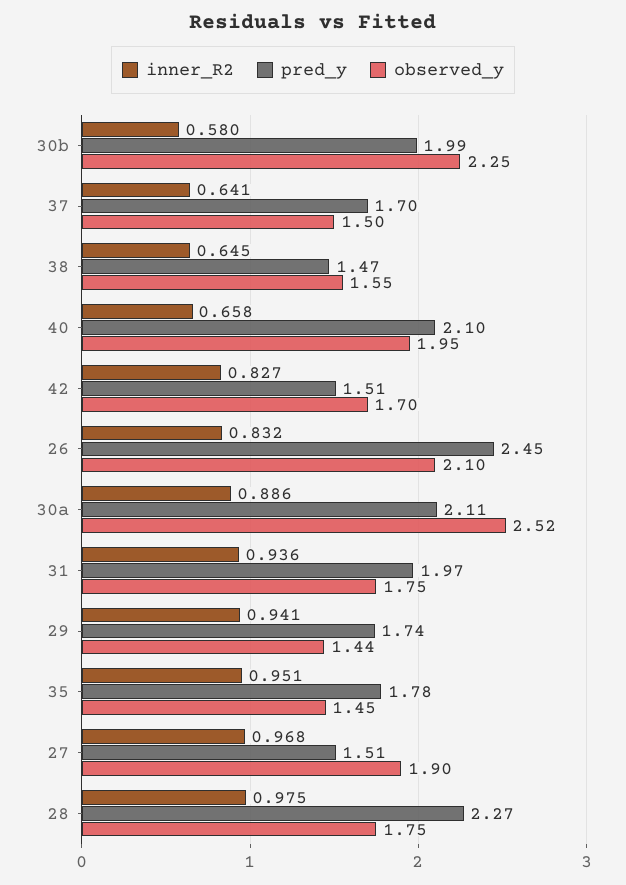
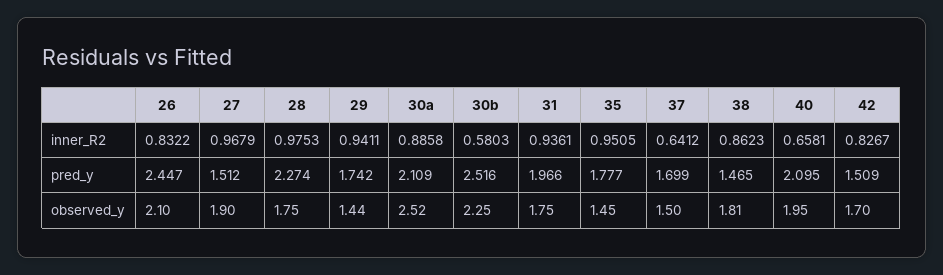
pred_y, 30b: 1.99 -> 2.516
inner_R2, 38: 0.645 -> 0.8623
observed_y, 38: 1.55 -> 1.81

